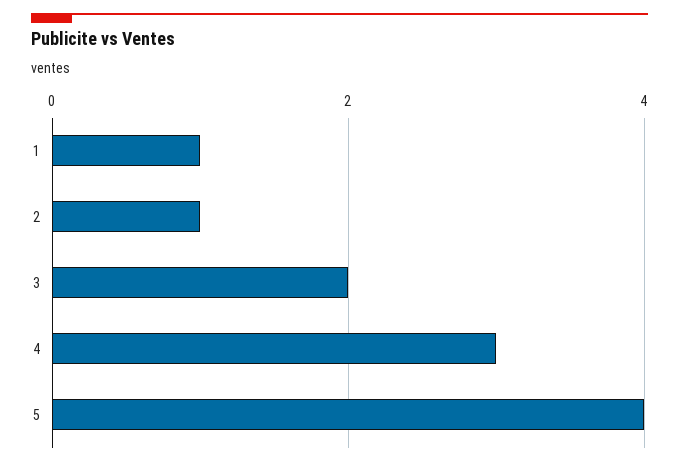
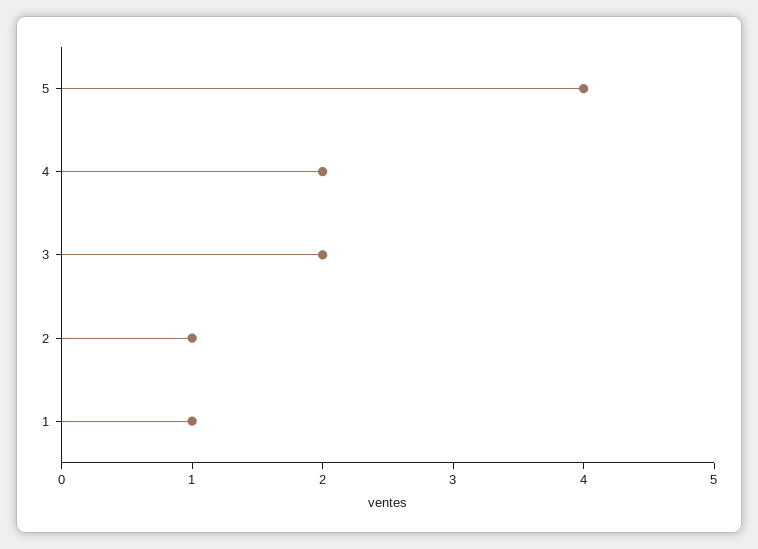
4: 3 -> 2

